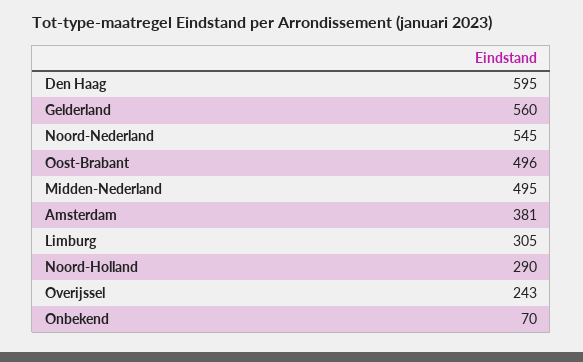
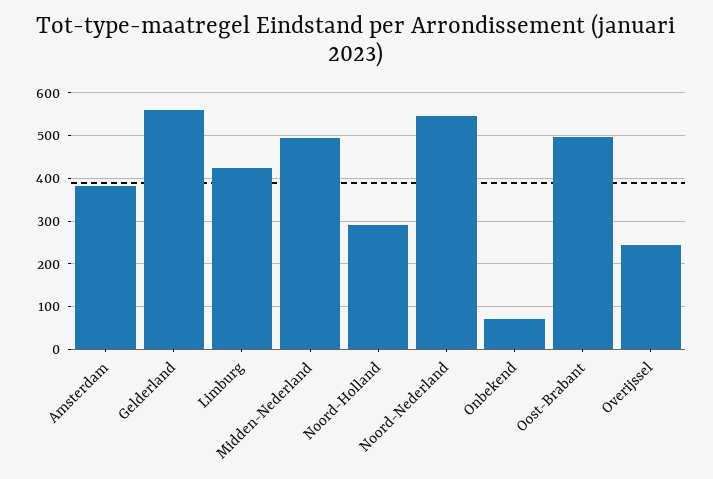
Den Haag: 595 -> none
Limburg: 305 -> 420

